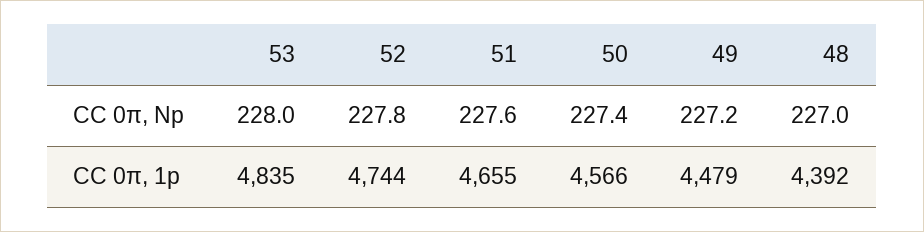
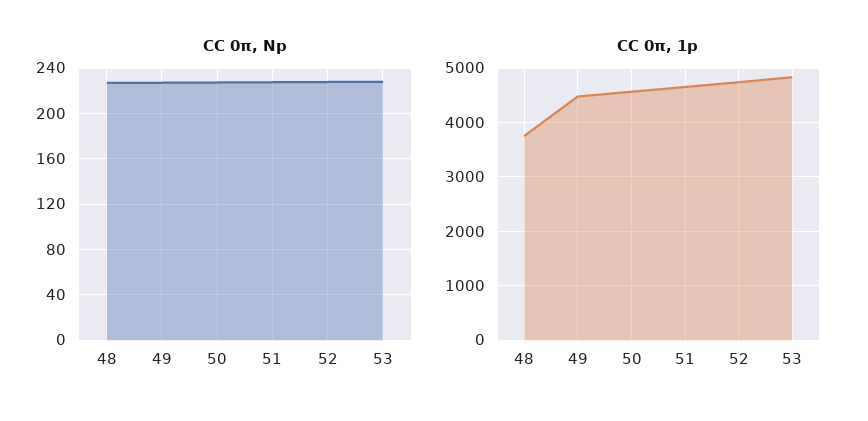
CC 0π, 1p, 48: 4392 -> 3800

